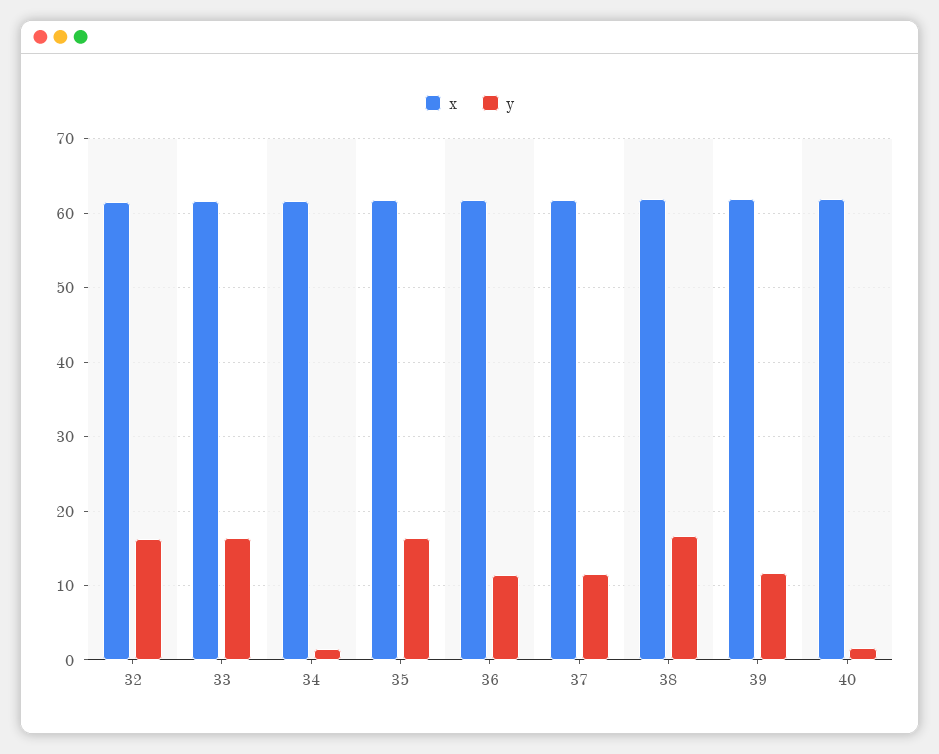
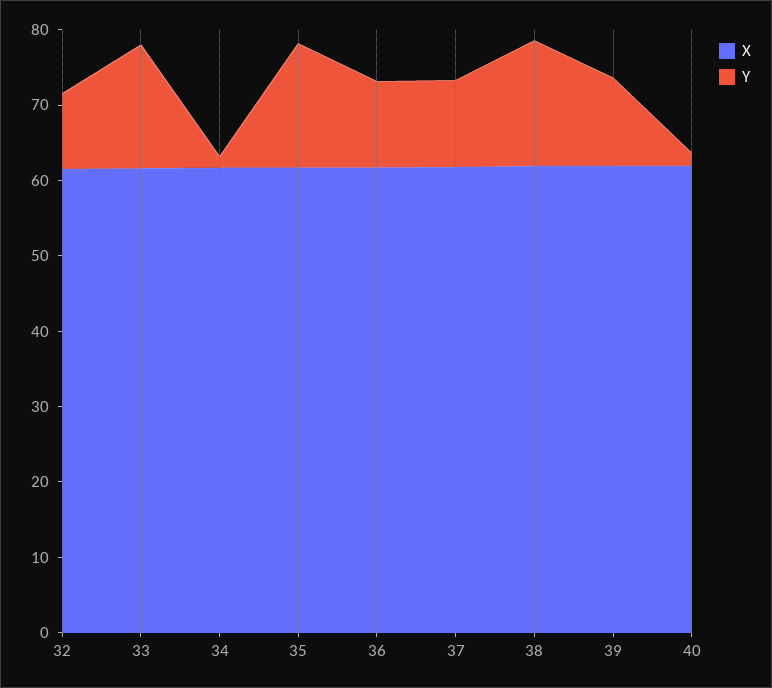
y, 32: 16 -> 10

